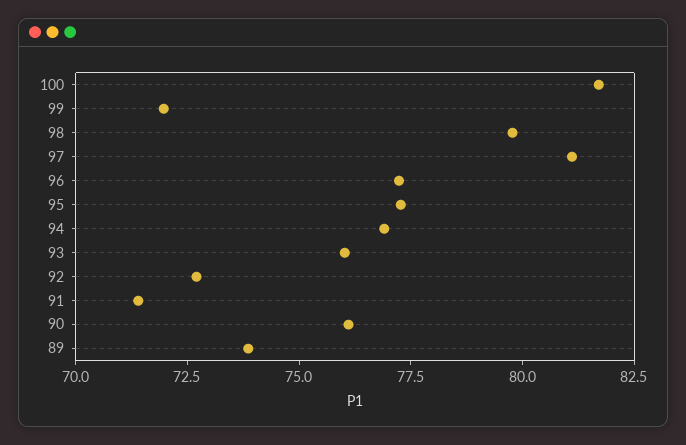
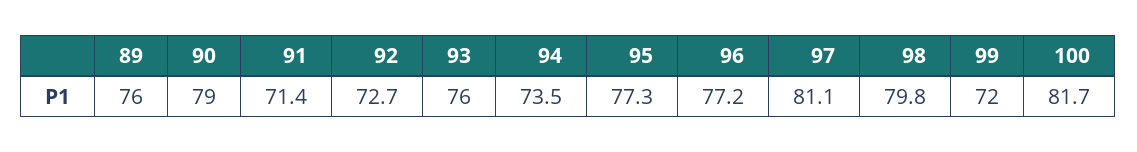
94: 77 -> 73.5
90: 76 -> 79
89: 74 -> 76

